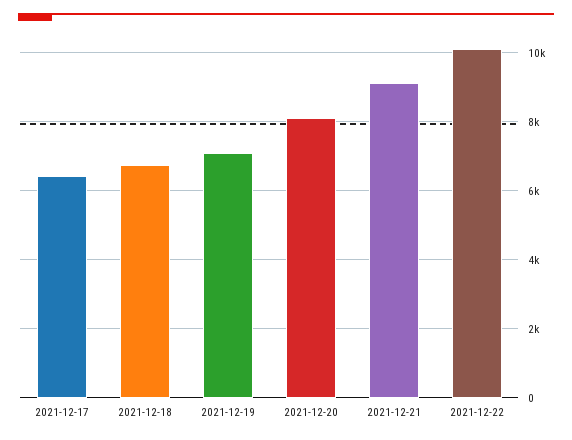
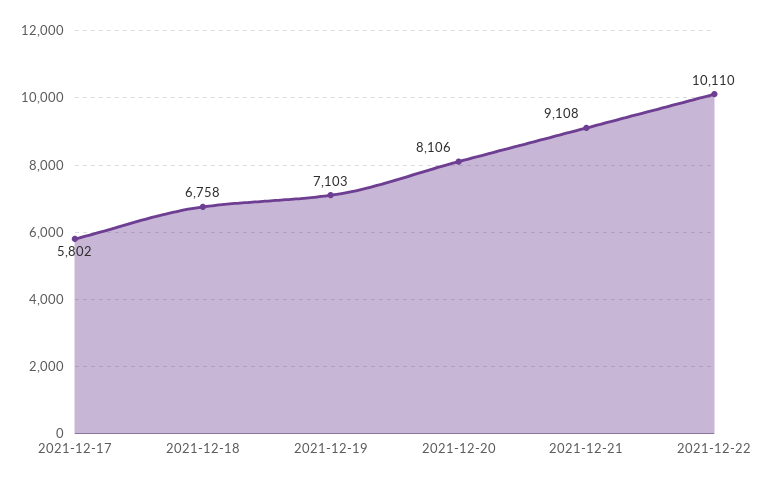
2021-12-17: 6400 -> 5802

